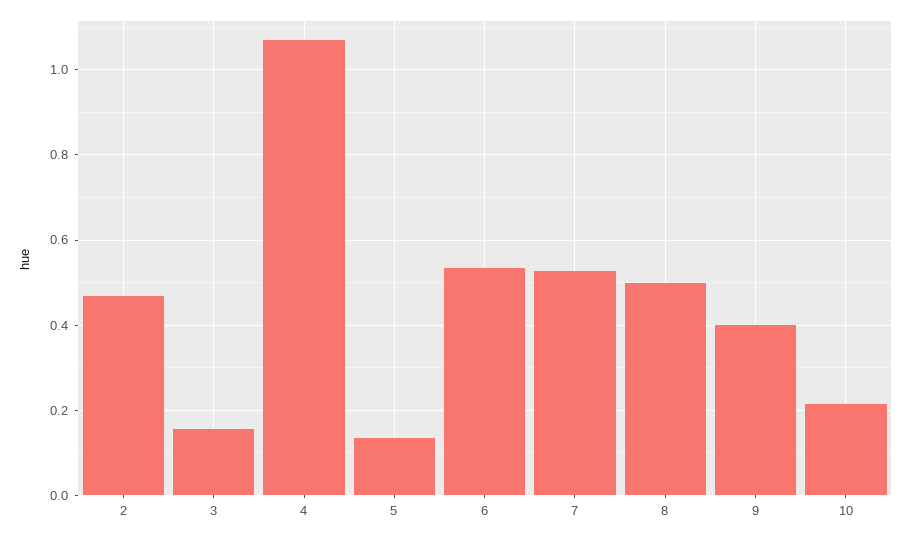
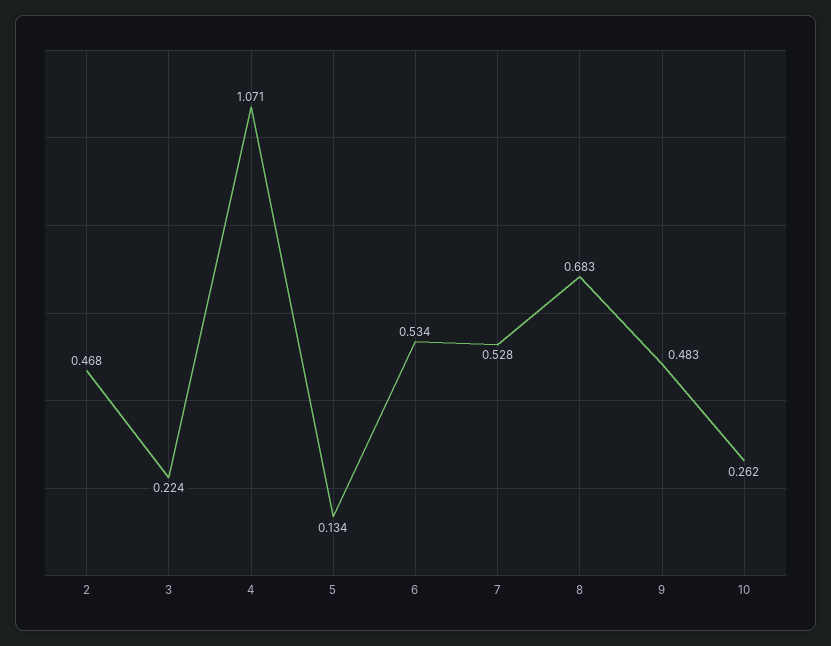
3: 0.16 -> 0.224
8: 0.5 -> 0.683
9: 0.4 -> 0.483
10: 0.22 -> 0.262

